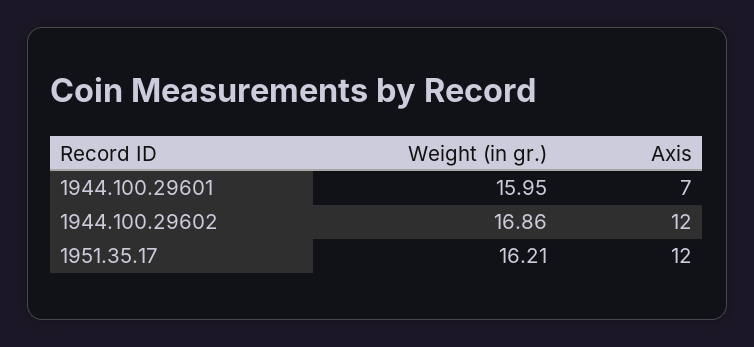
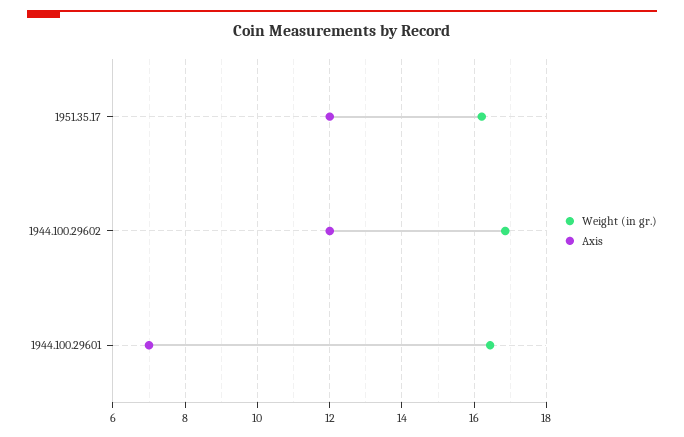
Weight (in gr.), 1944.100.29601: 15.95 -> 16.4

